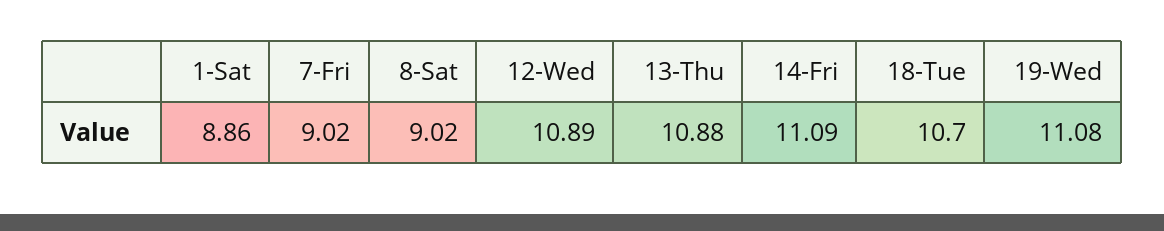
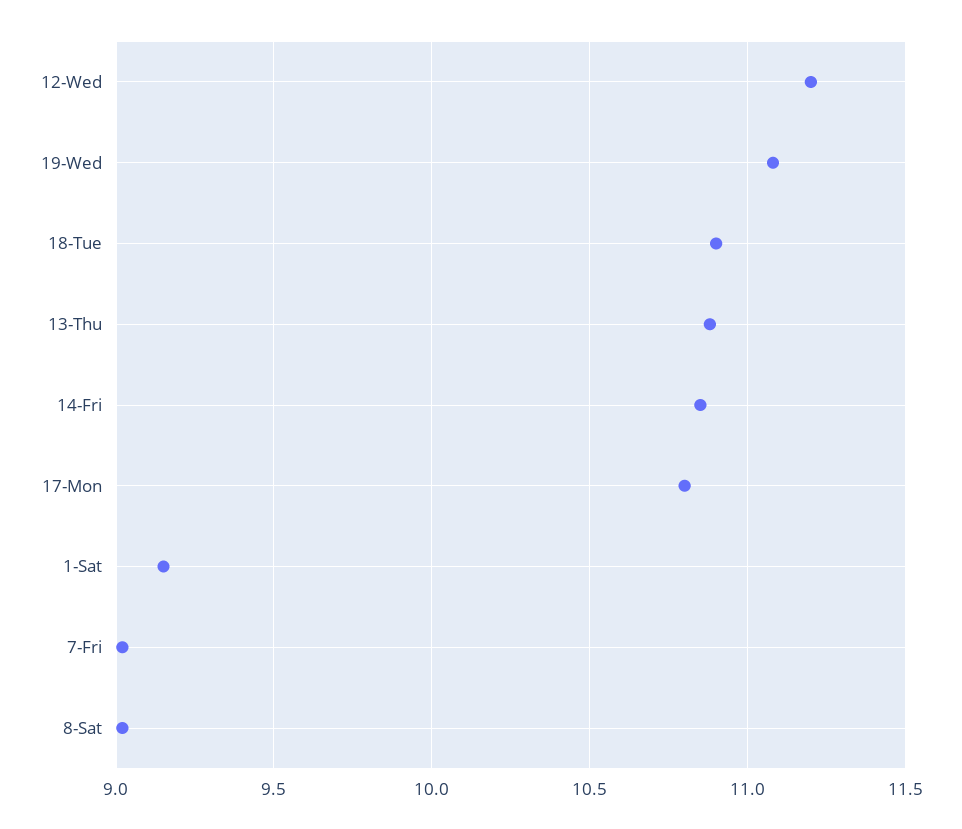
1-Sat: 8.86 -> 9.15
12-Wed: 10.89 -> 11.2
14-Fri: 11.09 -> 10.85
18-Tue: 10.7 -> 10.9
17-Mon: none -> 10.8

